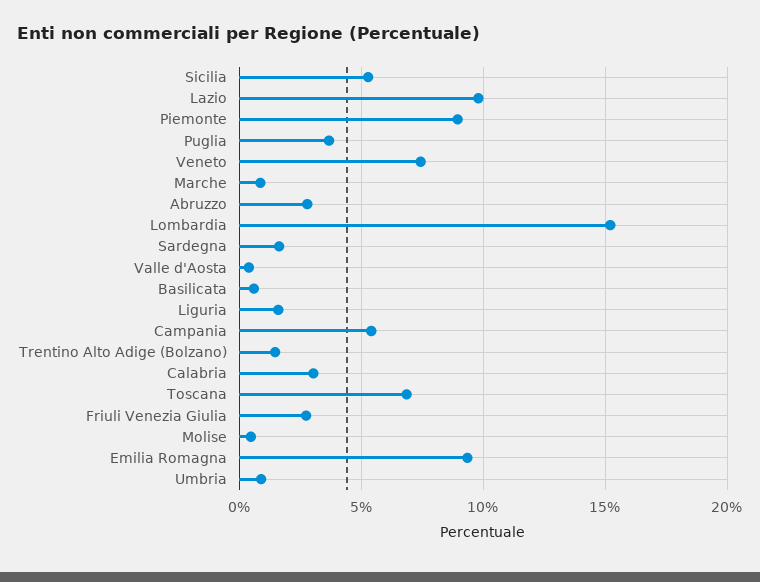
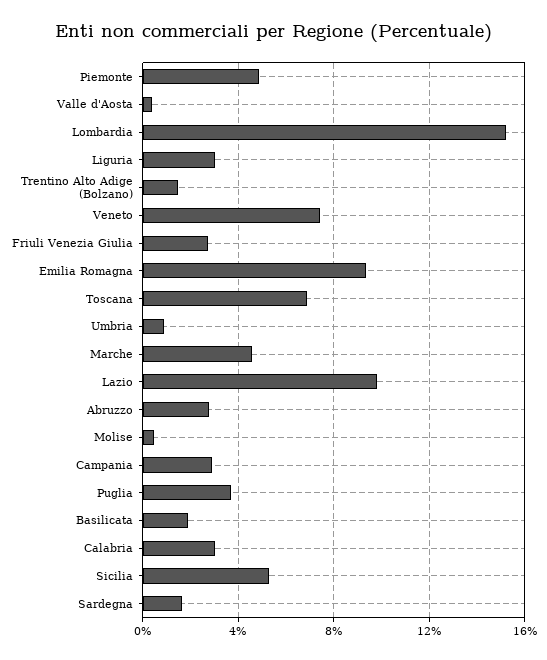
Piemonte: 9 -> 5
Marche: 1 -> 4.5
Basilicata: 0.5 -> 2
Liguria: 1.5 -> 3
Campania: 5.5 -> 3

